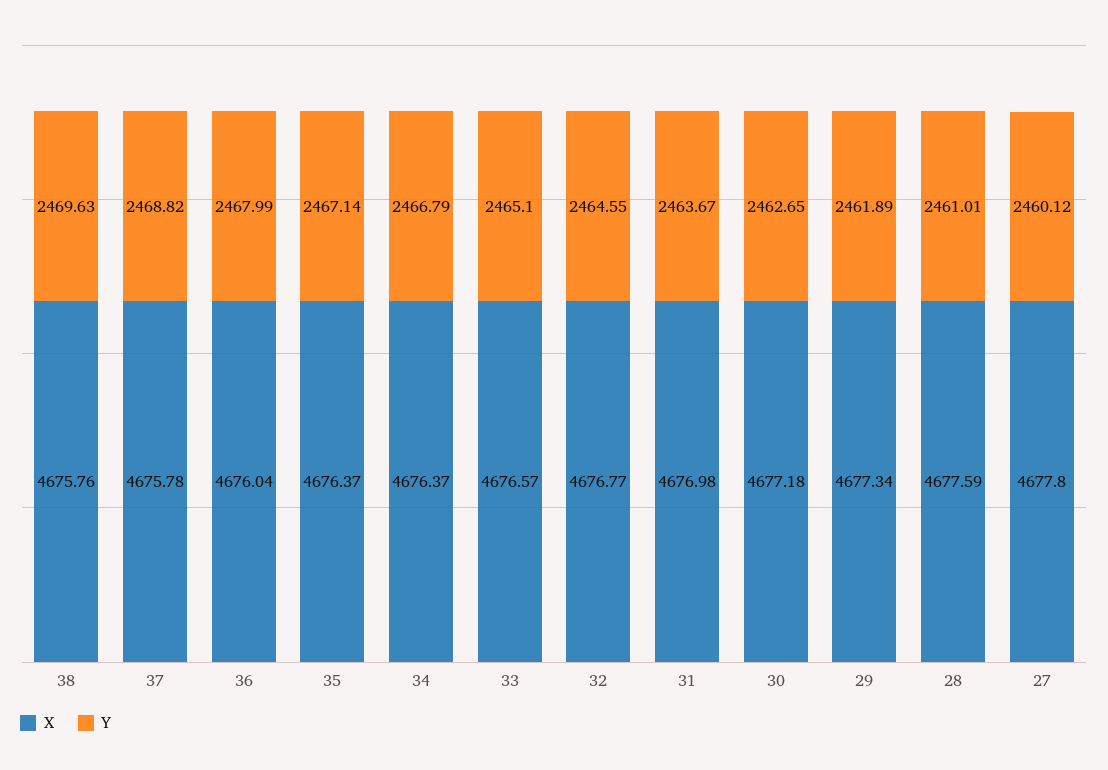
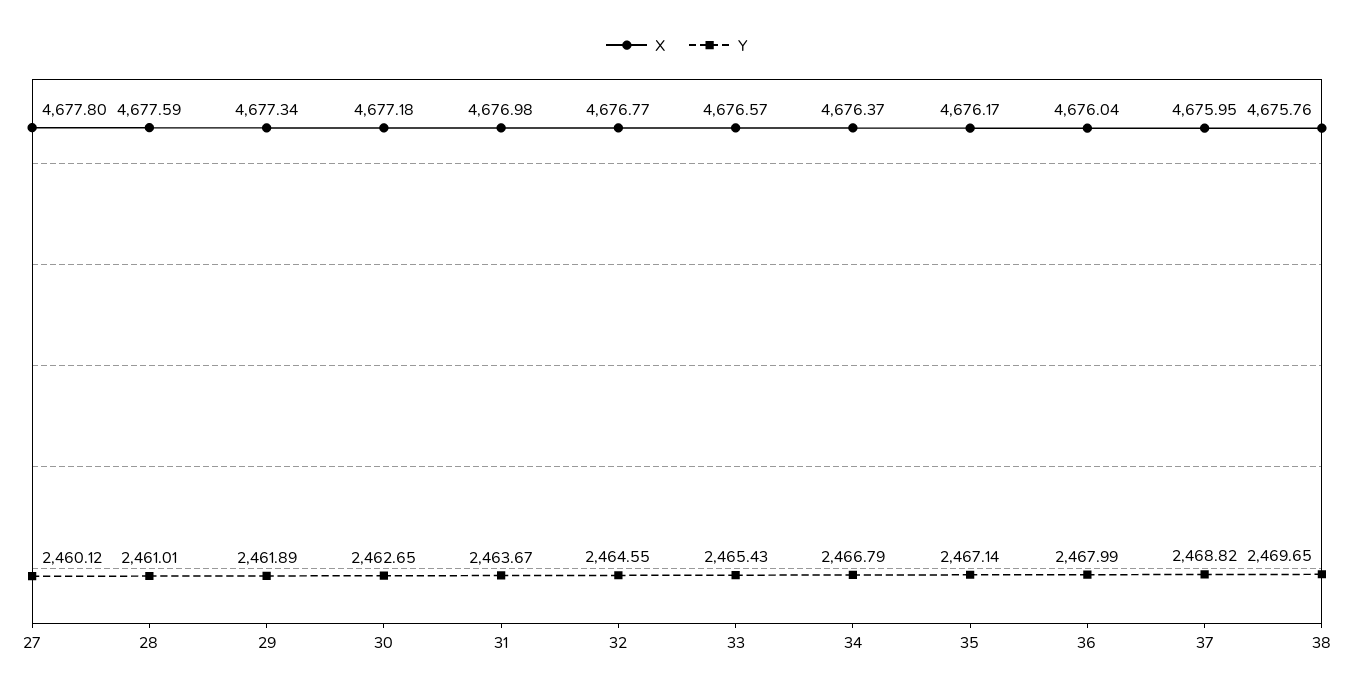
Y, 38: 2469.63 -> 2469.65
X, 37: 4675.78 -> 4675.95
X, 35: 4676.37 -> 4676.17
Y, 33: 2465.1 -> 2465.43

